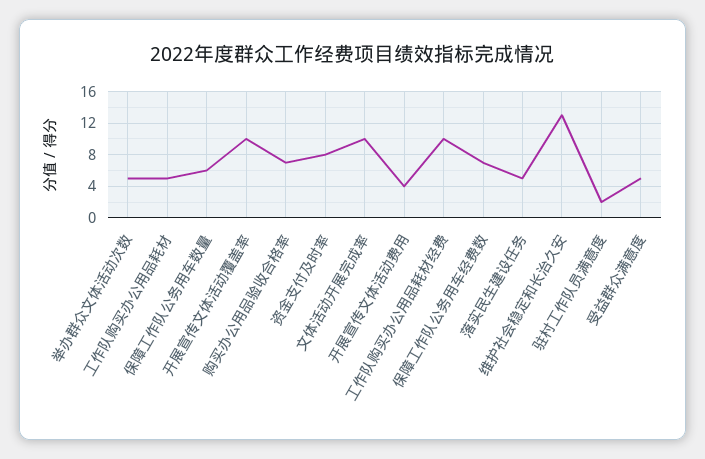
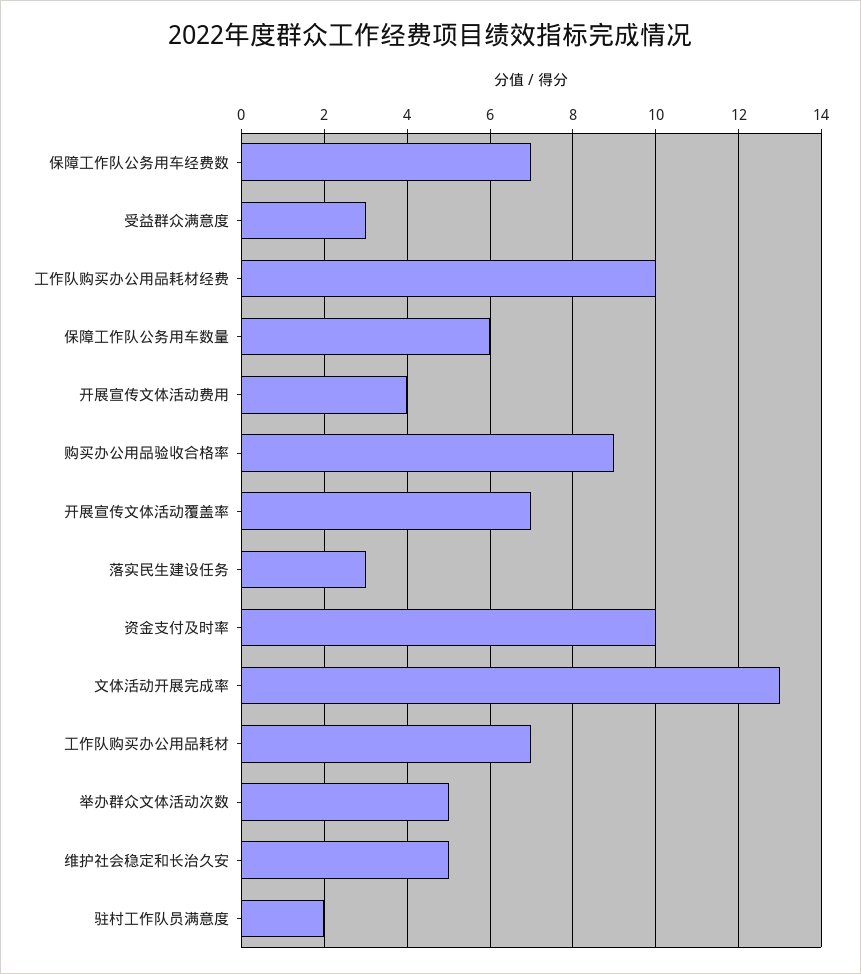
工作队购买办公用品耗材: 5 -> 7
开展宣传文体活动覆盖率: 10 -> 7
购买办公用品验收合格率: 7 -> 9
资金支付及时率: 8 -> 10
文体活动开展完成率: 10 -> 13
落实民生建设任务: 5 -> 3
维护社会稳定和长治久安: 13 -> 5
受益群众满意度: 5 -> 3

